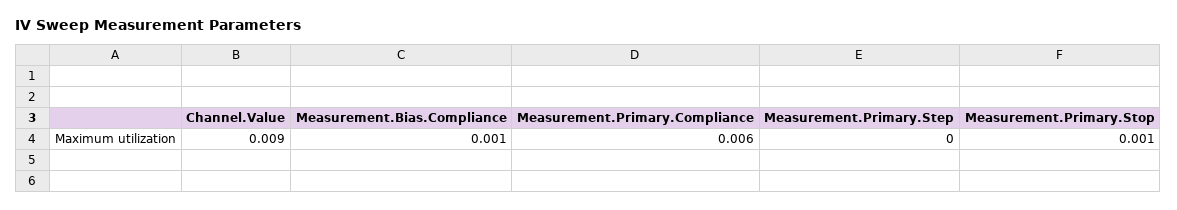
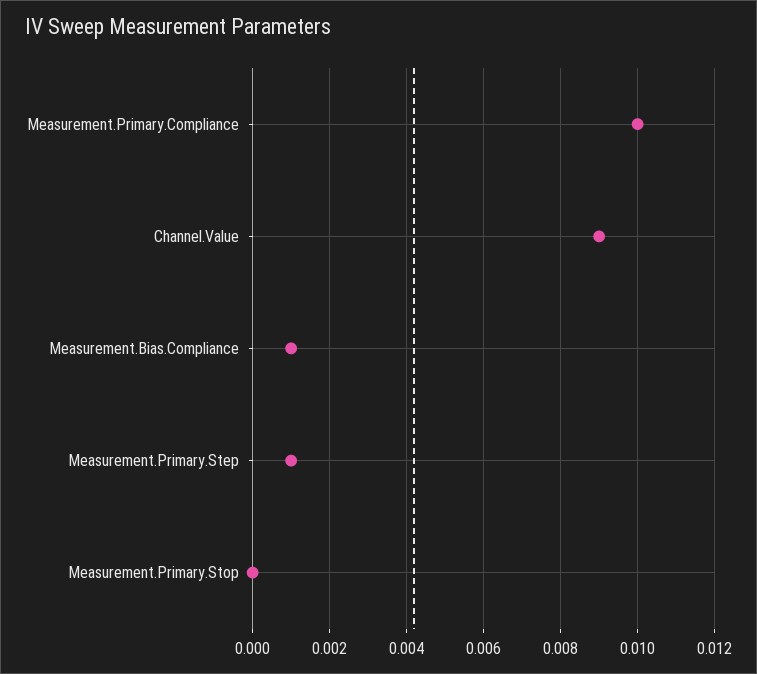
Measurement.Primary.Compliance: 0.006 -> 0.01
Measurement.Primary.Step: 0 -> 0.001
Measurement.Primary.Stop: 0.001 -> 0

